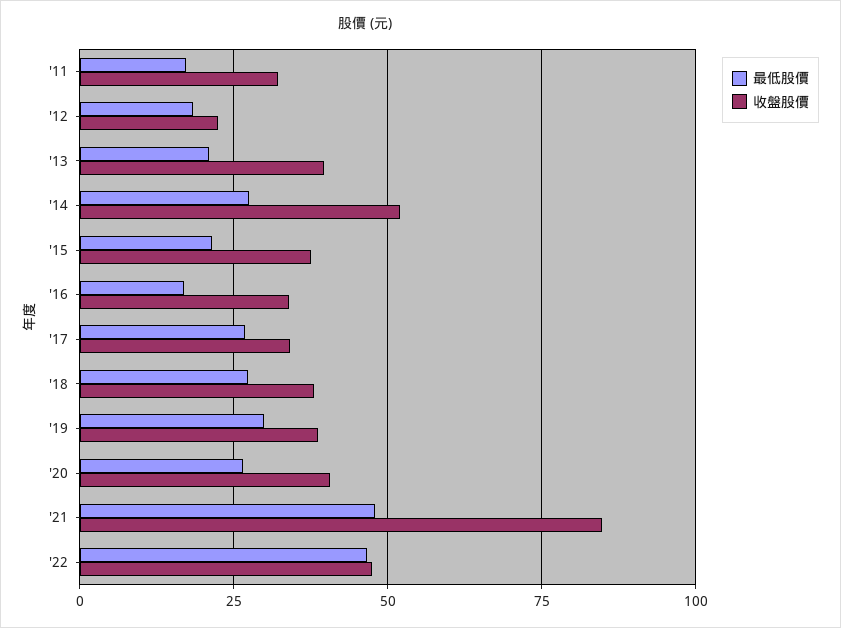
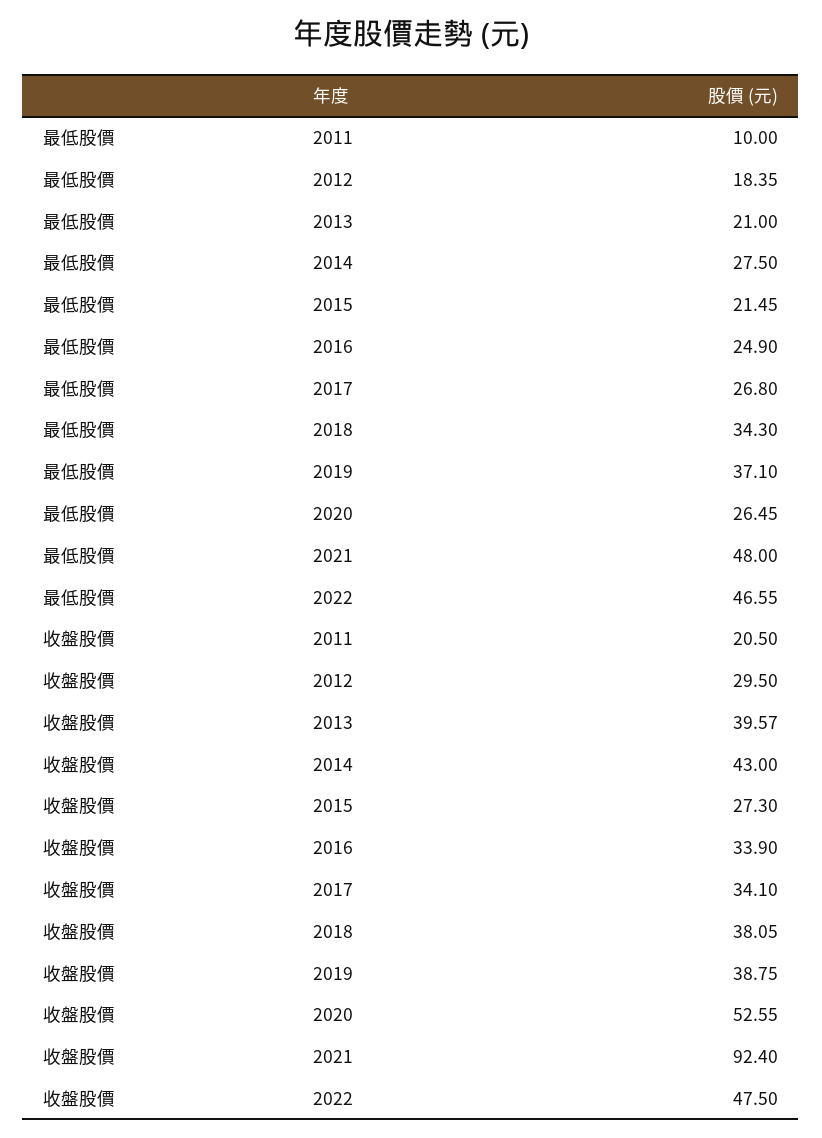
最低股價, '11: 17.5 -> 10
收盤股價, '11: 32.5 -> 20.5
收盤股價, '12: 22.5 -> 29.5
收盤股價, '14: 52.5 -> 43
收盤股價, '15: 37.5 -> 27.3
最低股價, '16: 17.5 -> 24.9
最低股價, '18: 27.5 -> 34.3
最低股價, '19: 30 -> 37.1
收盤股價, '20: 40 -> 52.55
收盤股價, '21: 85 -> 92.4

